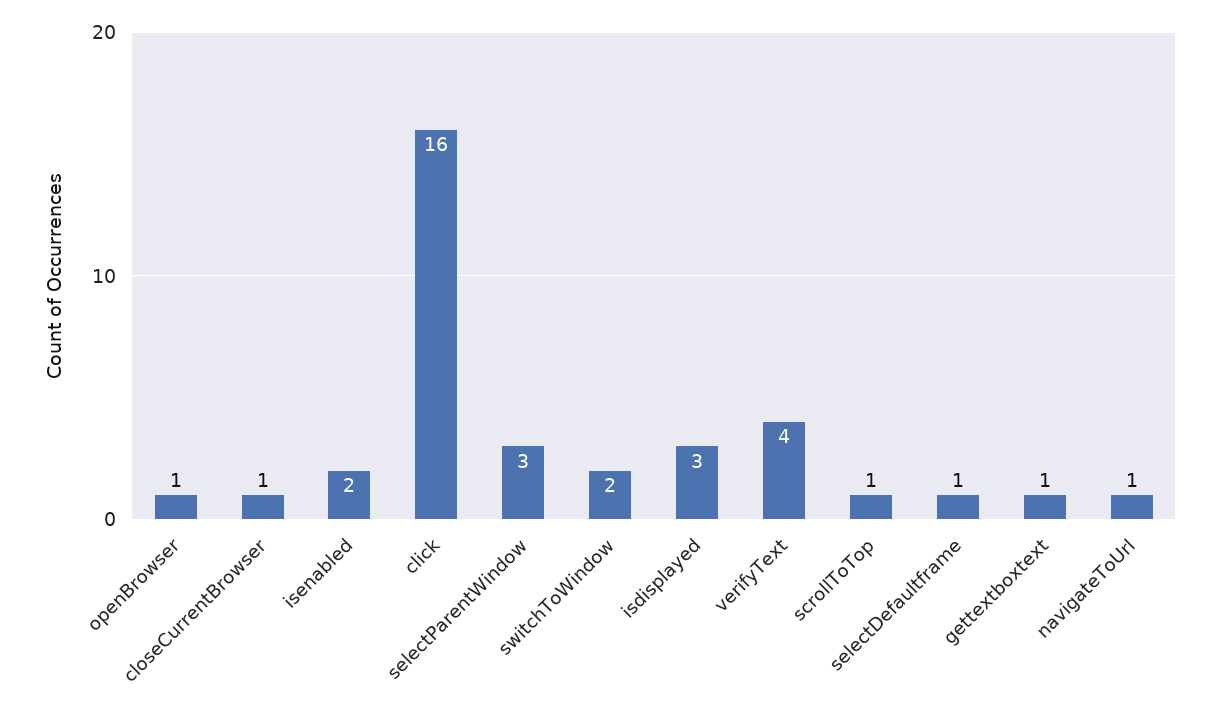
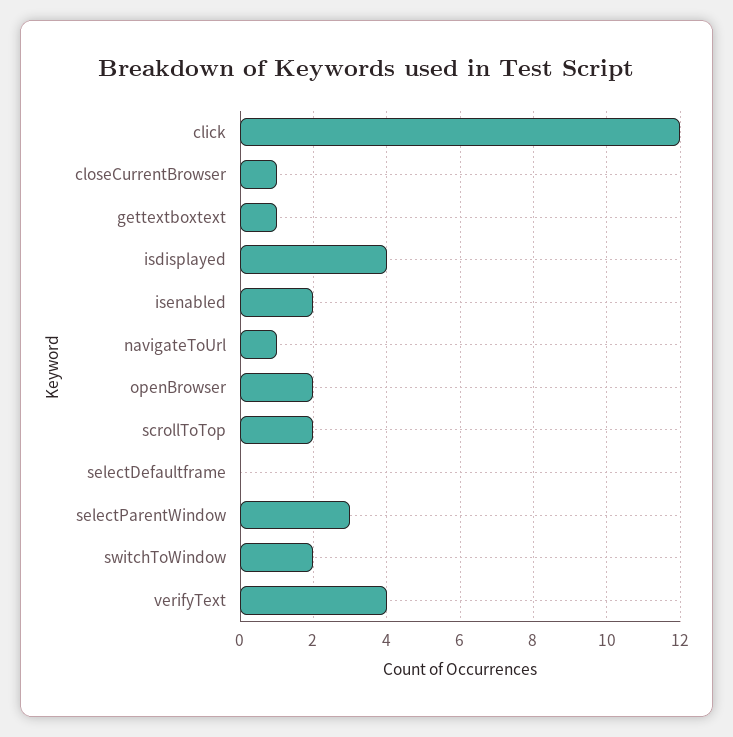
openBrowser: 1 -> 2
click: 16 -> 12
isdisplayed: 3 -> 4
scrollToTop: 1 -> 2
selectDefaultframe: 1 -> 0

